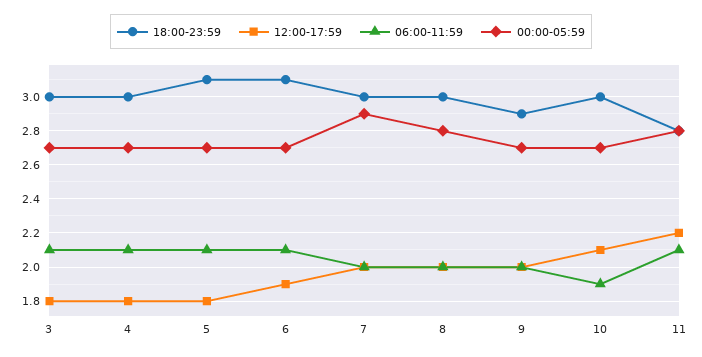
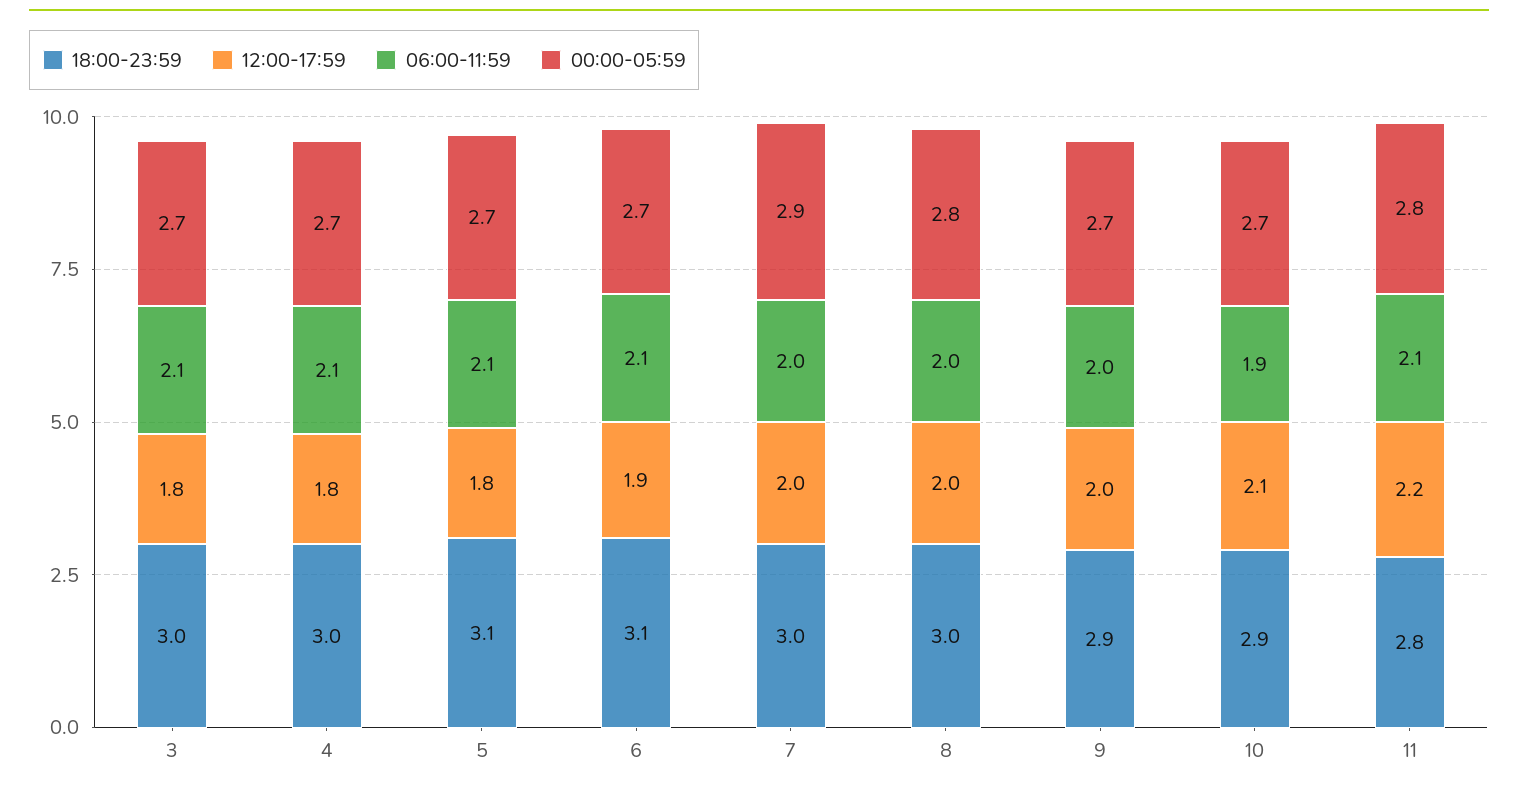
18:00-23:59, 10: 3 -> 2.9

